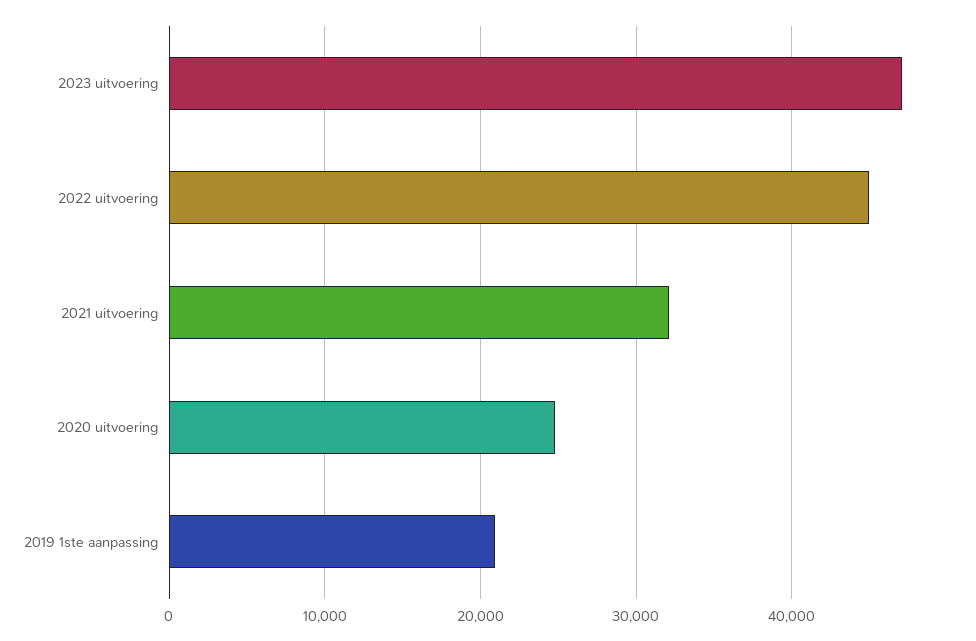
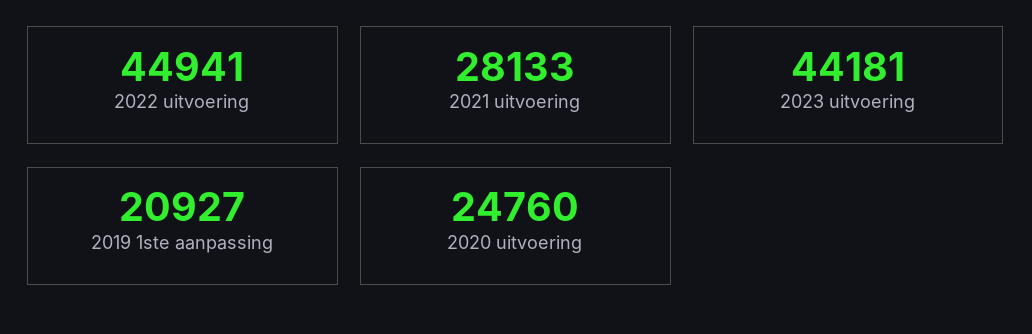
2023 uitvoering: 47000 -> 44181
2021 uitvoering: 32000 -> 28133

